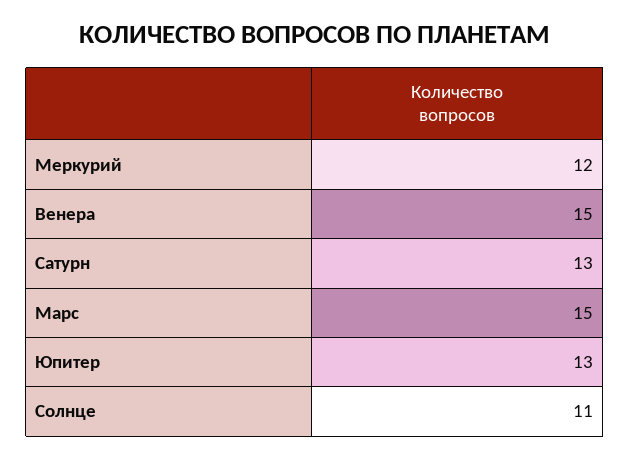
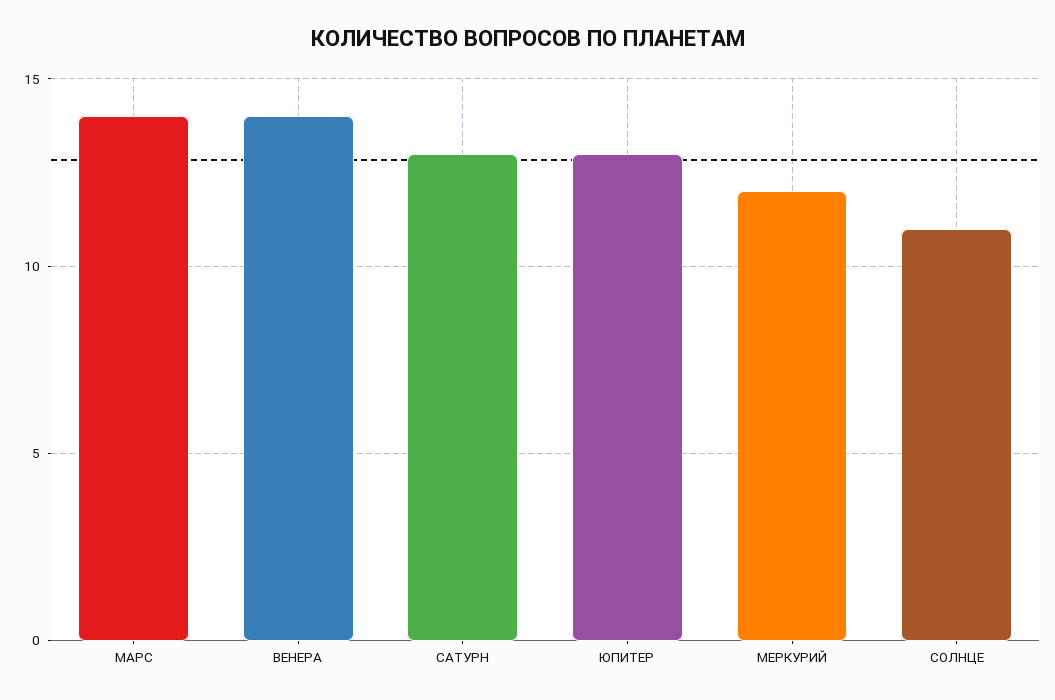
Венера: 15 -> 14
Марс: 15 -> 14

